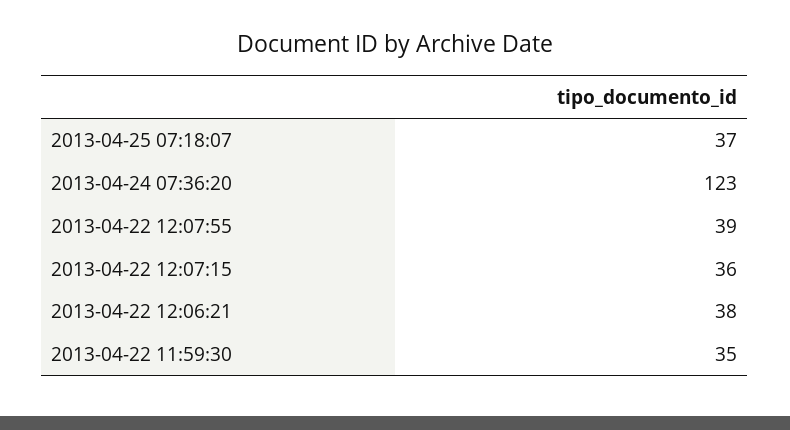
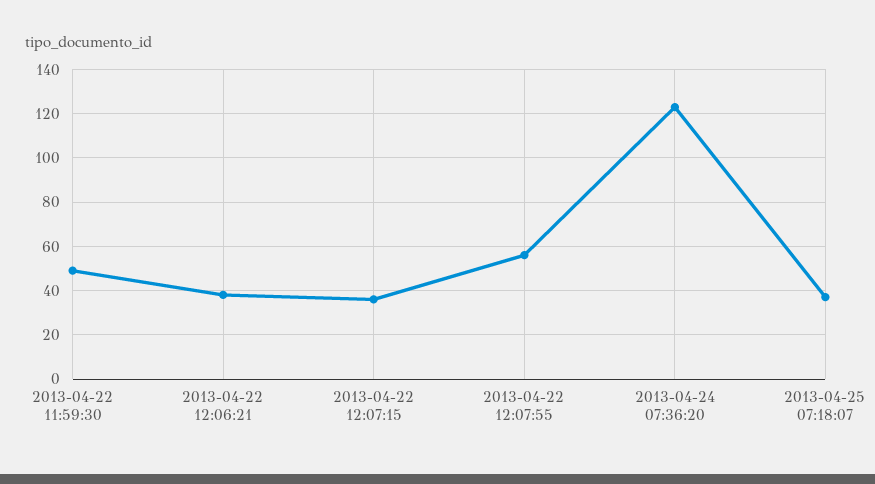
2013-04-22 12:07:55: 39 -> 55
2013-04-22 11:59:30: 35 -> 50

